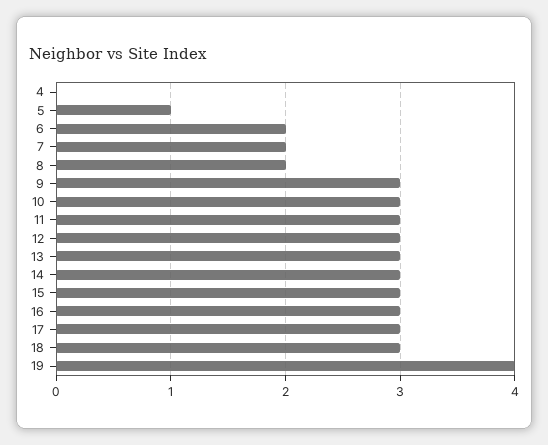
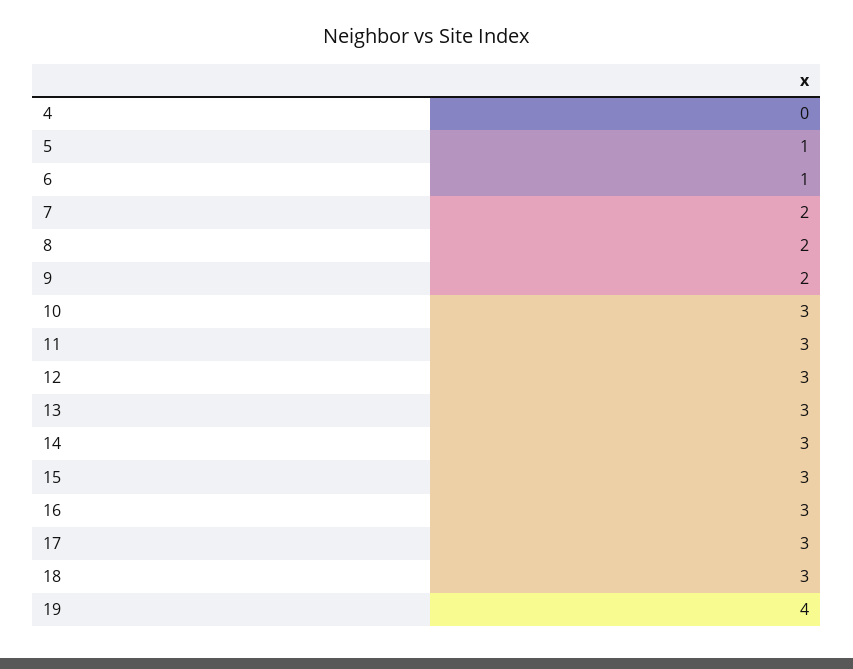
6: 2 -> 1
9: 3 -> 2

